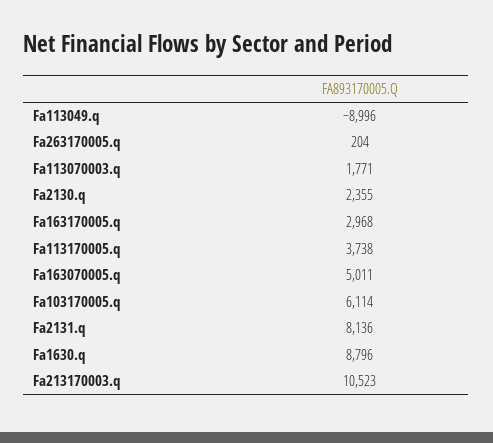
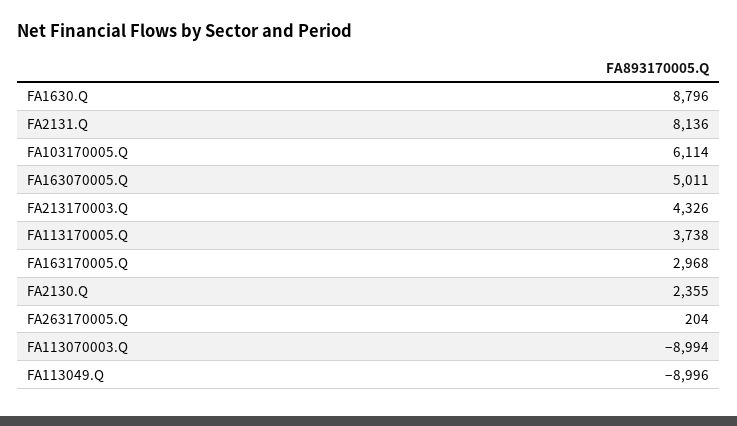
Fa113070003.q: 1771 -> -8994
Fa213170003.q: 10523 -> 4326

